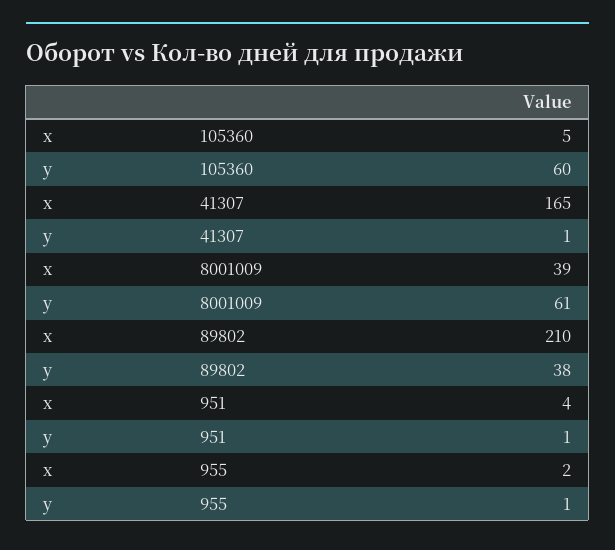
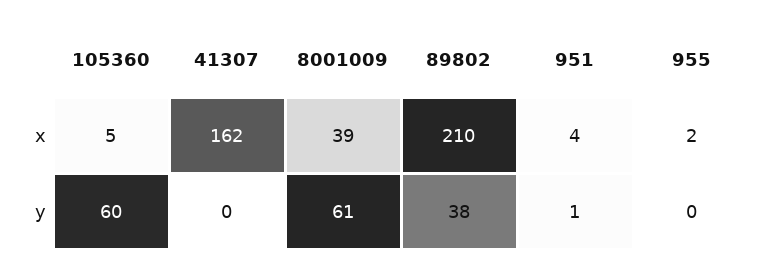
x, 41307: 165 -> 162
y, 41307: 1 -> 0
y, 955: 1 -> 0

